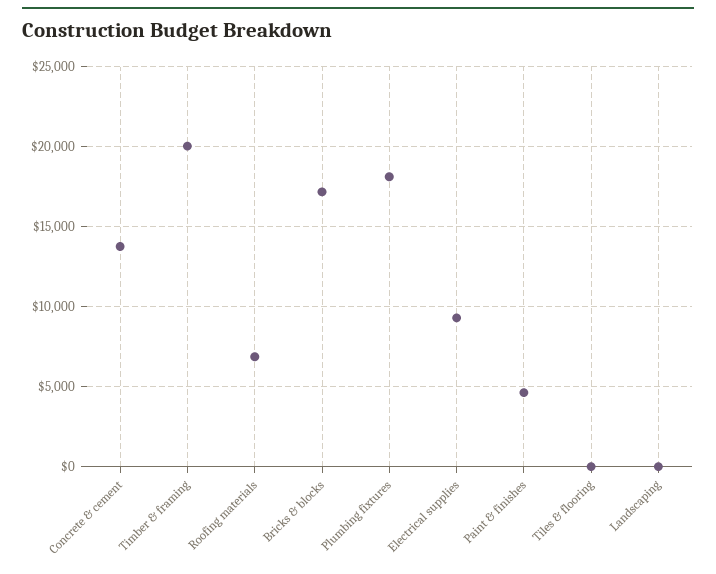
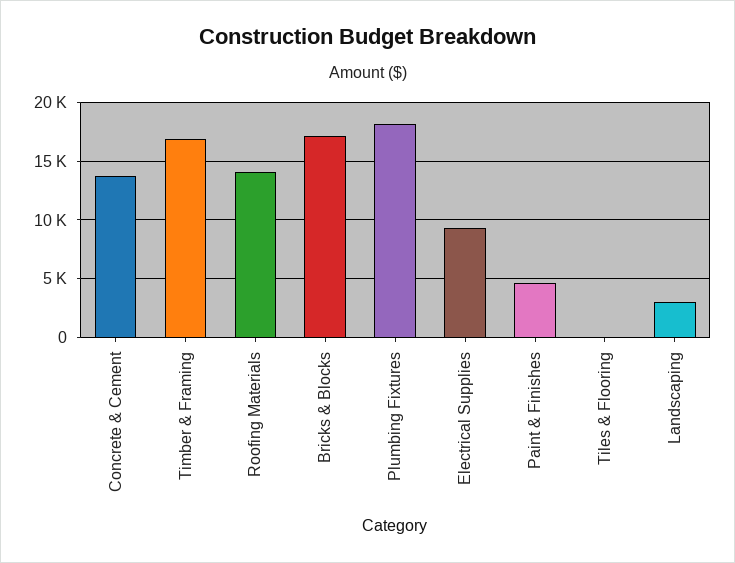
Timber & framing: 20000 -> 17000
Roofing materials: 7000 -> 14000
Landscaping: 0 -> 3000

